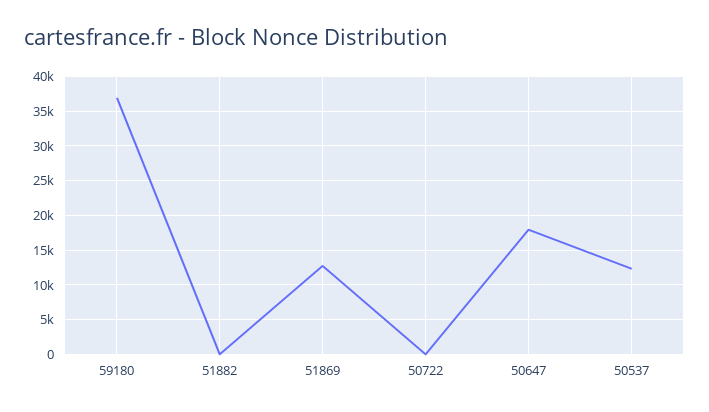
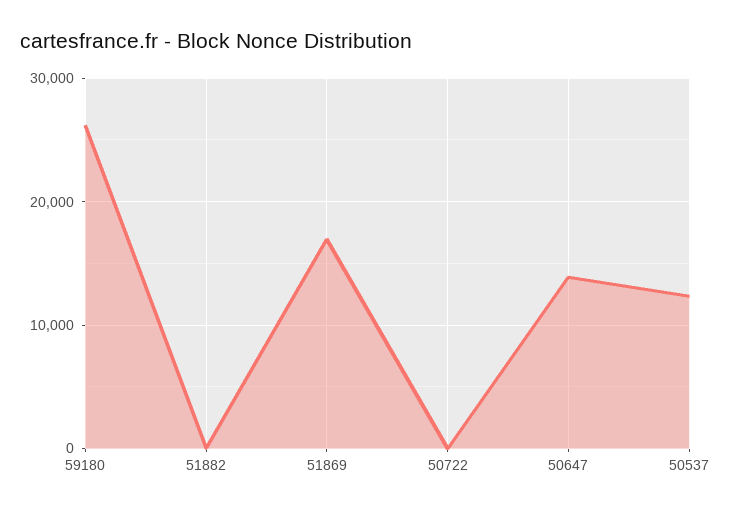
59180: 37000 -> 26000
51869: 13000 -> 17000
50647: 18000 -> 14000

